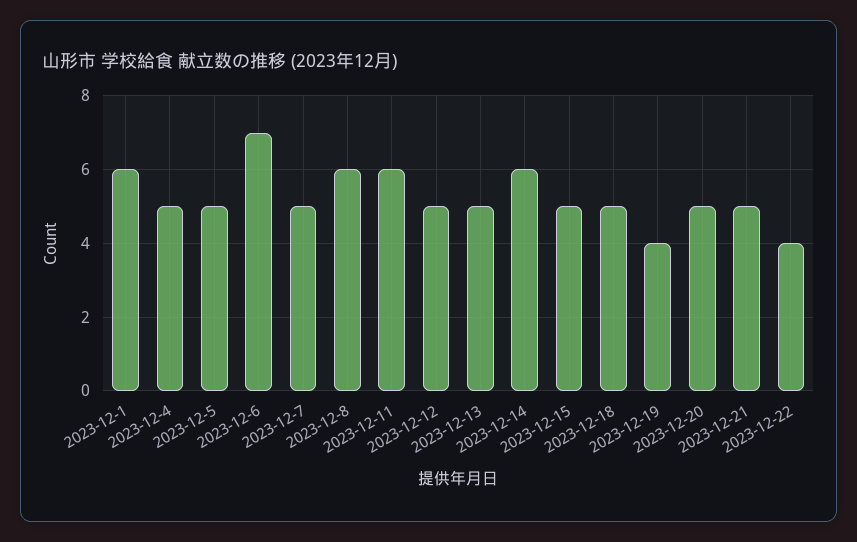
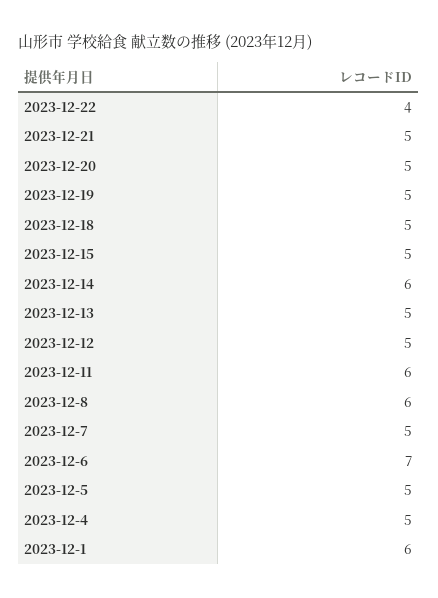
2023-12-19: 4 -> 5

